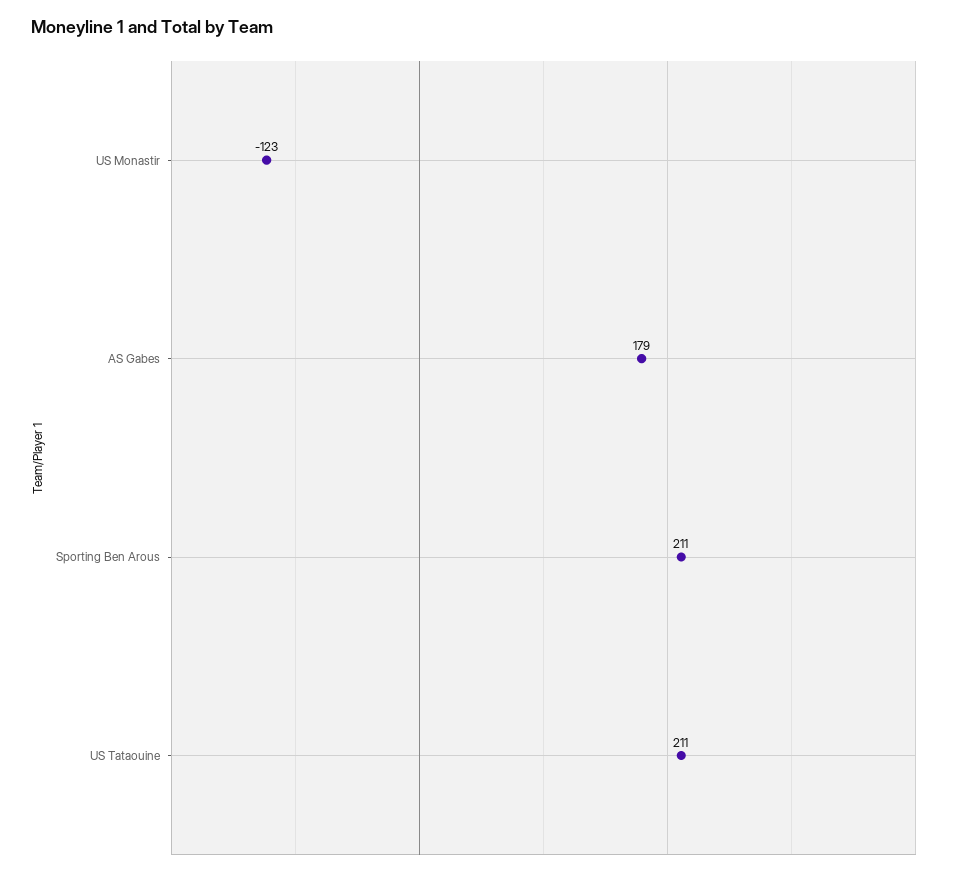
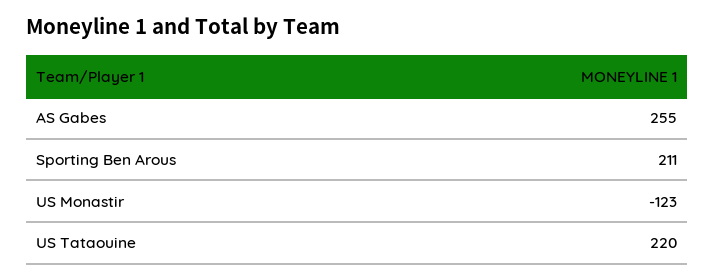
AS Gabes: 179 -> 255
US Tataouine: 211 -> 220

